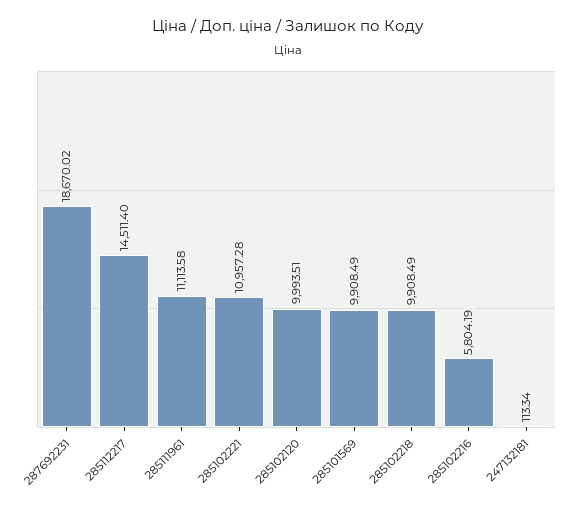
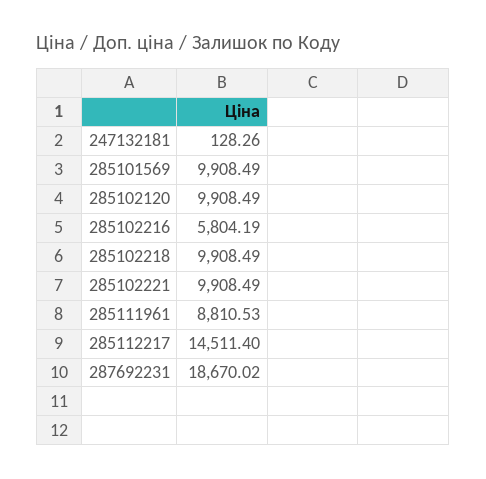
285111961: 11113.58 -> 8810.53
285102221: 10957.28 -> 9908.49
285102120: 9993.51 -> 9908.49
247132181: 113.34 -> 128.26

